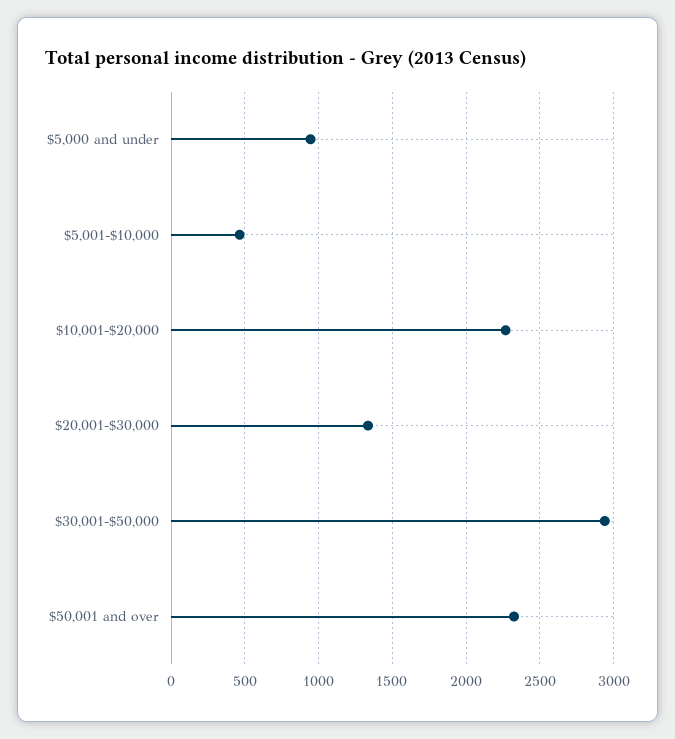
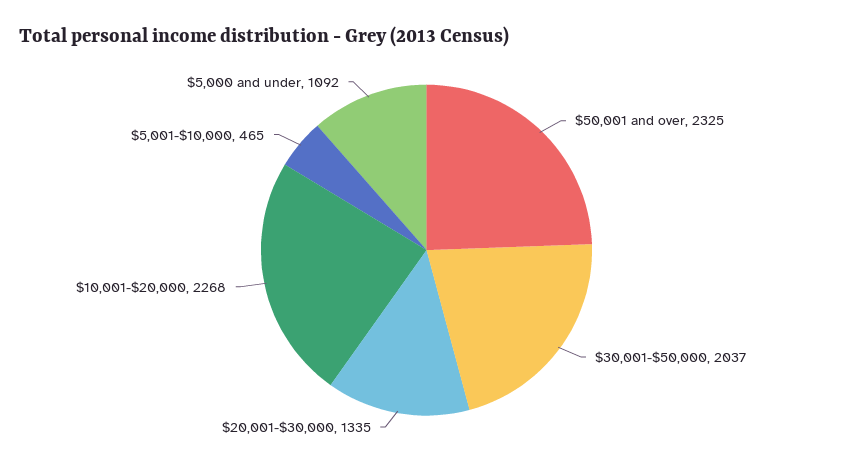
$5,000 and under: 950 -> 1092
$30,001-$50,000: 2950 -> 2037

